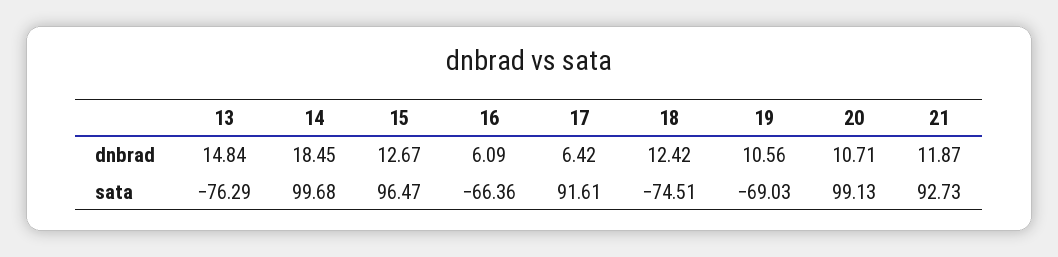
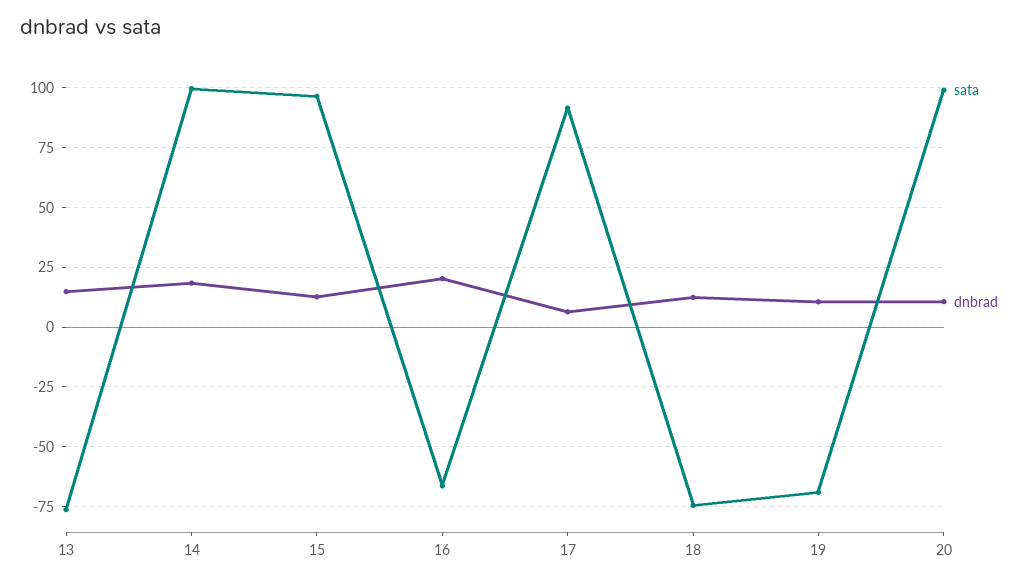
dnbrad, 16: 6.09 -> 20
dnbrad, 21: 11.87 -> none
sata, 21: 92.73 -> none

